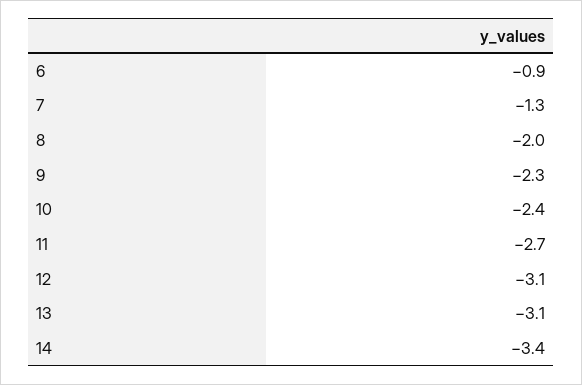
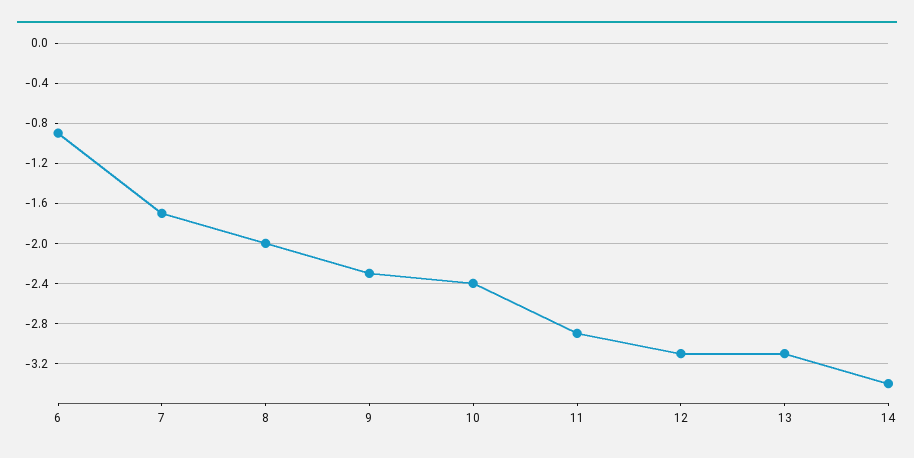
7: -1.3 -> -1.7
11: -2.7 -> -2.9

